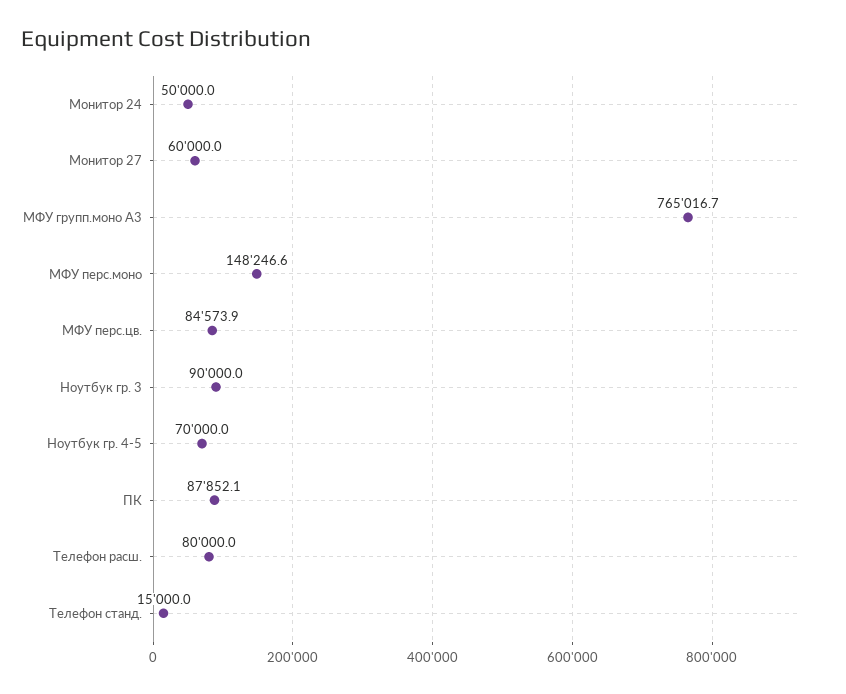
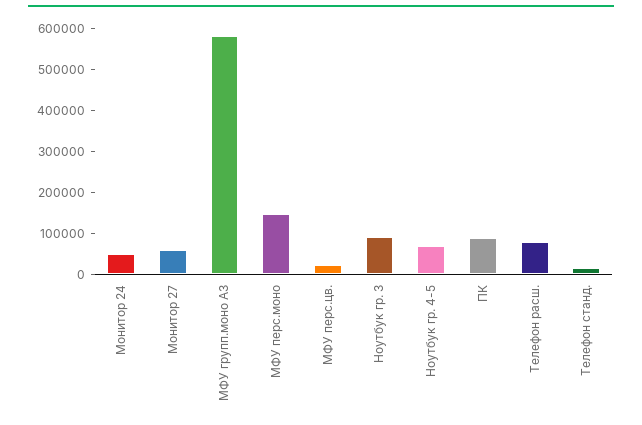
МФУ групп.моно А3: 765016.7 -> 580000
МФУ перс.цв.: 84573.9 -> 20000

